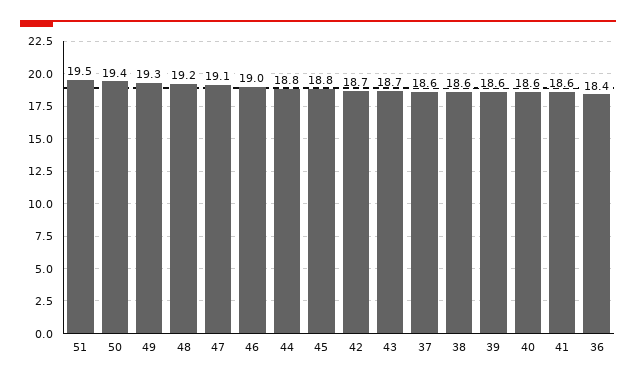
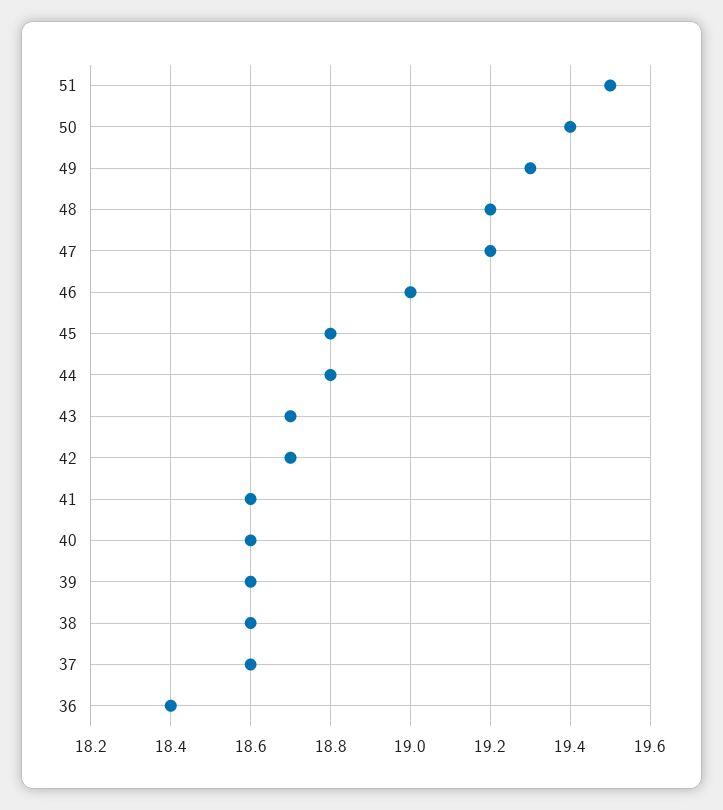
47: 19.1 -> 19.2

